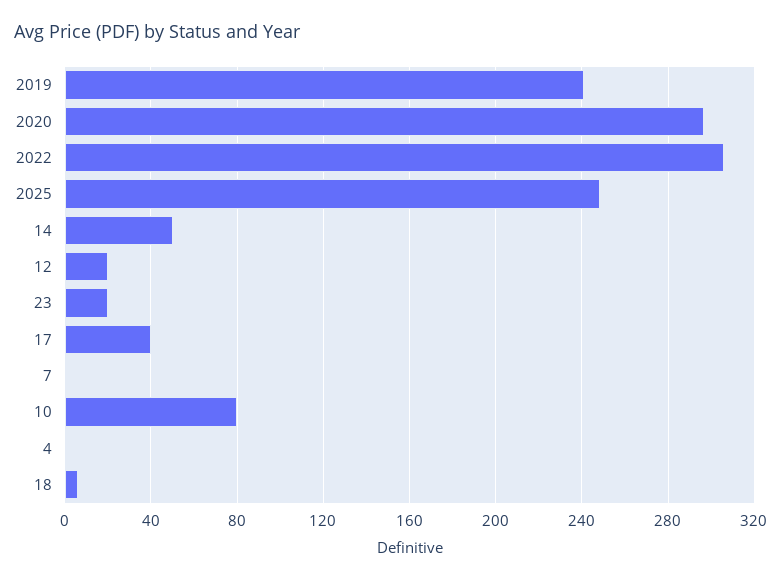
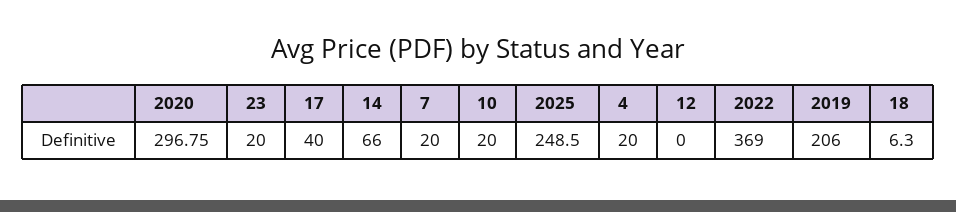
2019: 240 -> 206
2022: 305 -> 369
14: 50 -> 66
12: 20 -> 0
7: 0 -> 20
10: 80 -> 20
4: 0 -> 20

